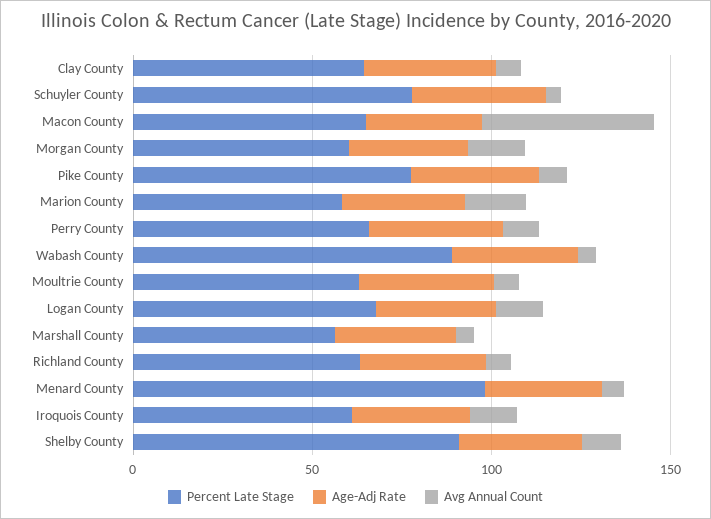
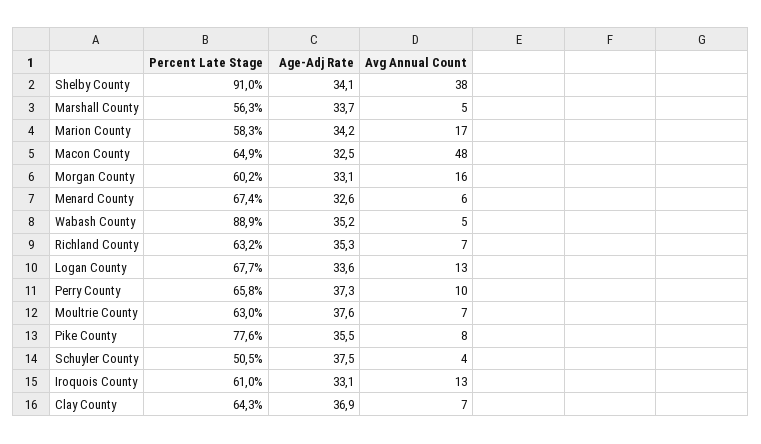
Percent Late Stage, Schuyler County: 80 -> 50.5
Percent Late Stage, Menard County: 100 -> 67.4
Avg Annual Count, Shelby County: 10 -> 38

